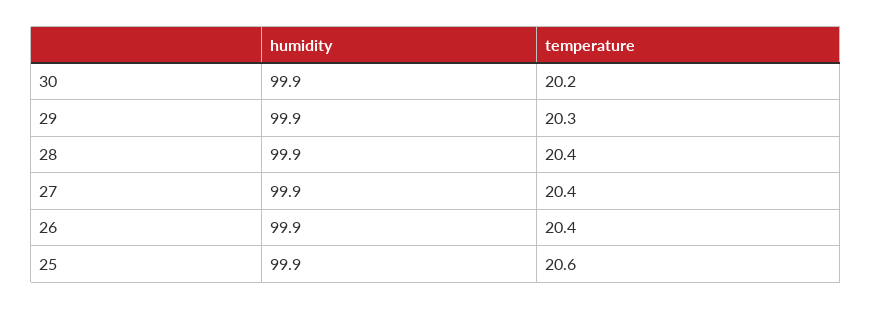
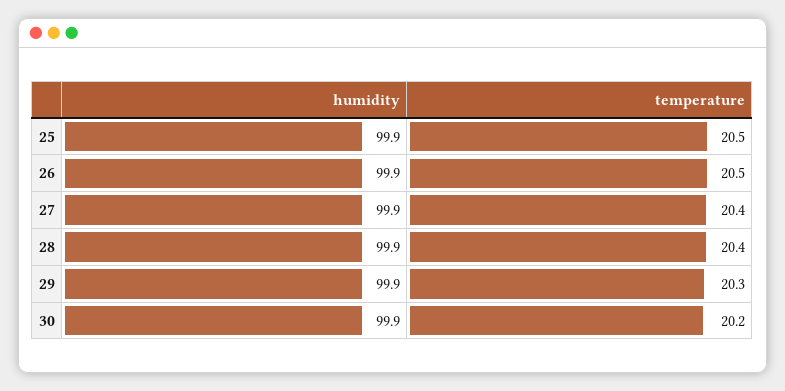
temperature, 26: 20.4 -> 20.5
temperature, 25: 20.6 -> 20.5

